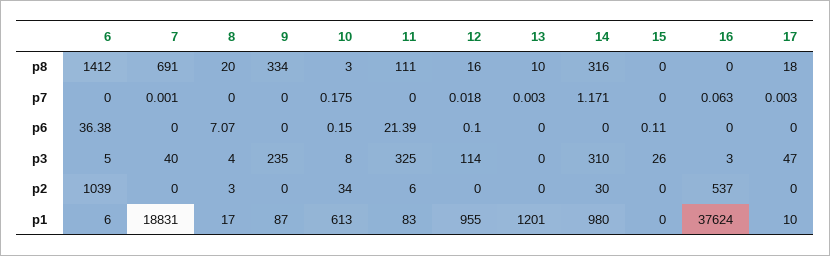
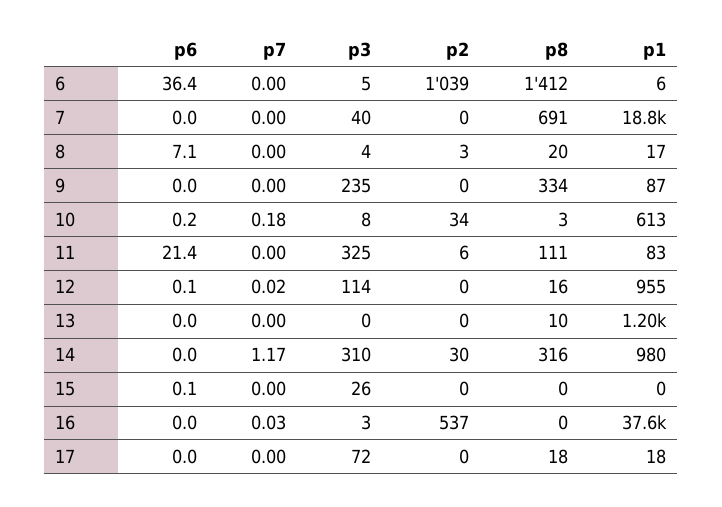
16, p7: 0.063 -> 0.03
17, p3: 47 -> 72
17, p1: 10 -> 18

